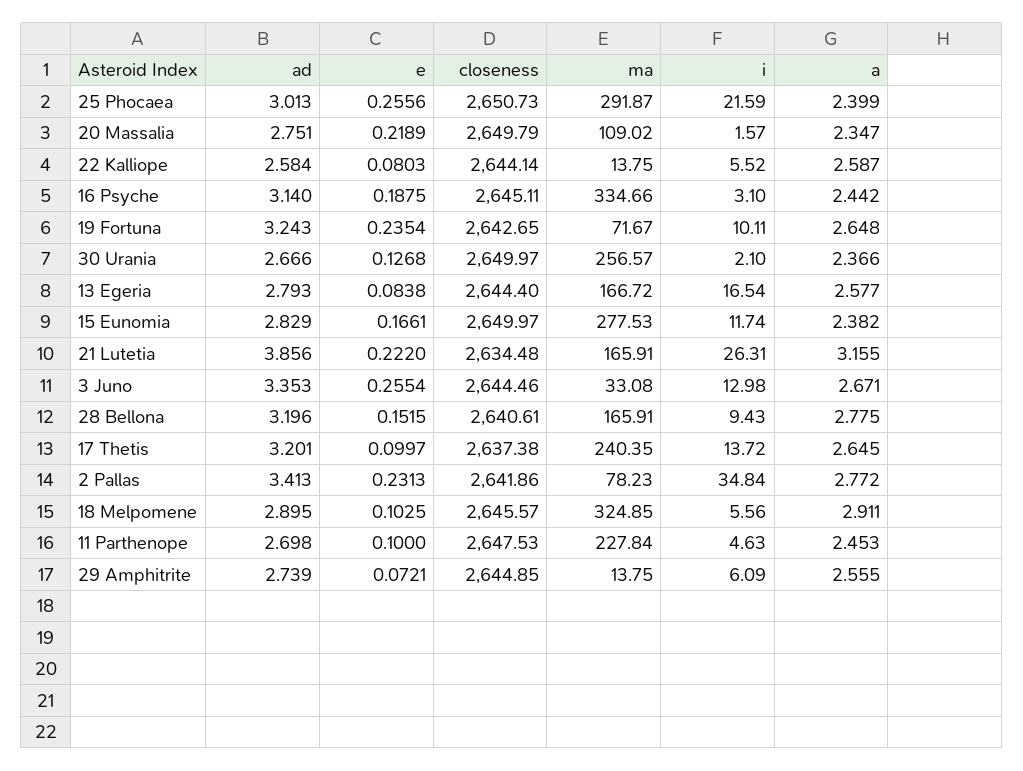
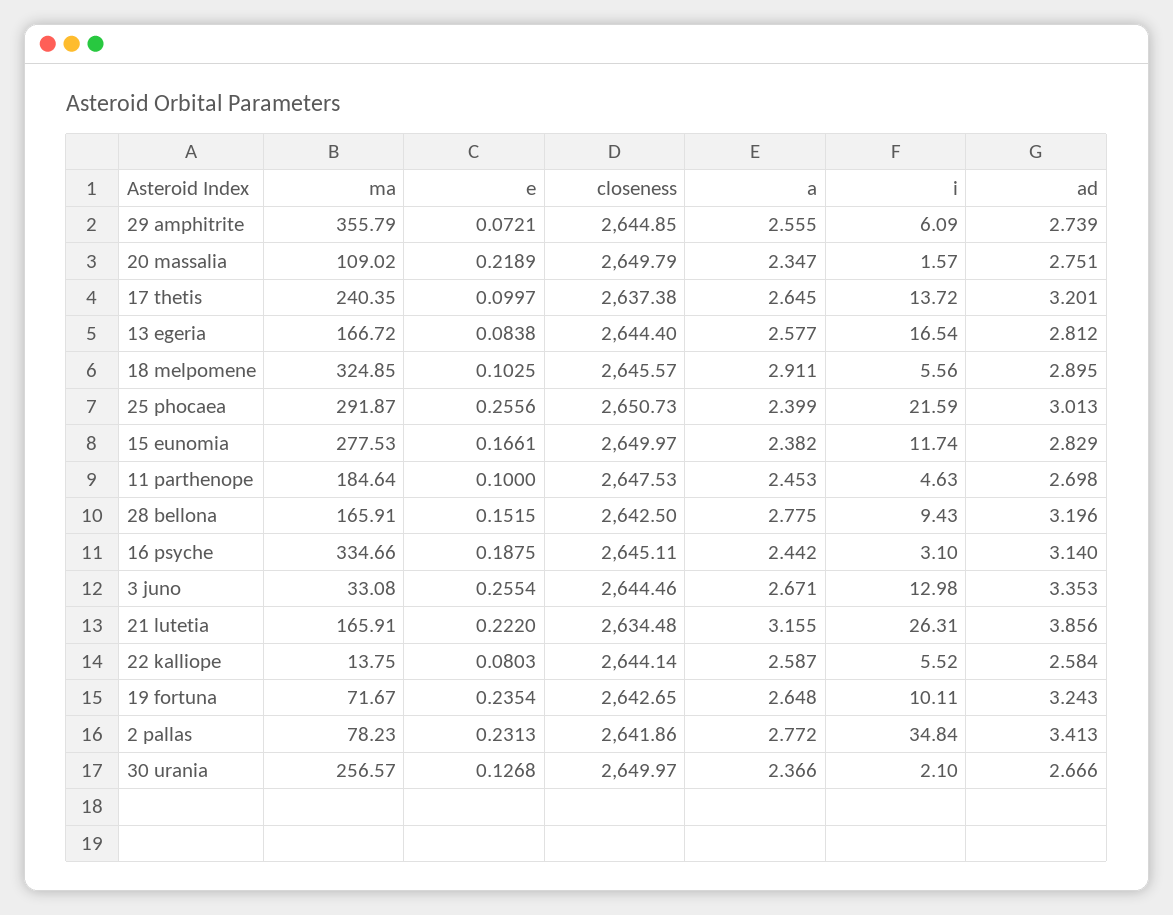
ad, 13 Egeria: 2.793 -> 2.812
closeness, 28 Bellona: 2640.61 -> 2642.5
ma, 11 Parthenope: 227.84 -> 184.64
ma, 29 Amphitrite: 13.75 -> 355.79

